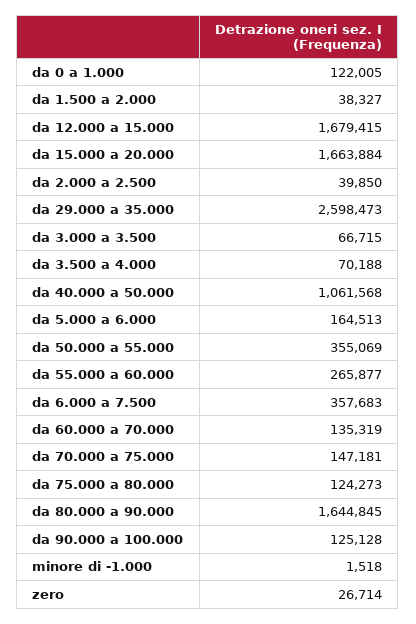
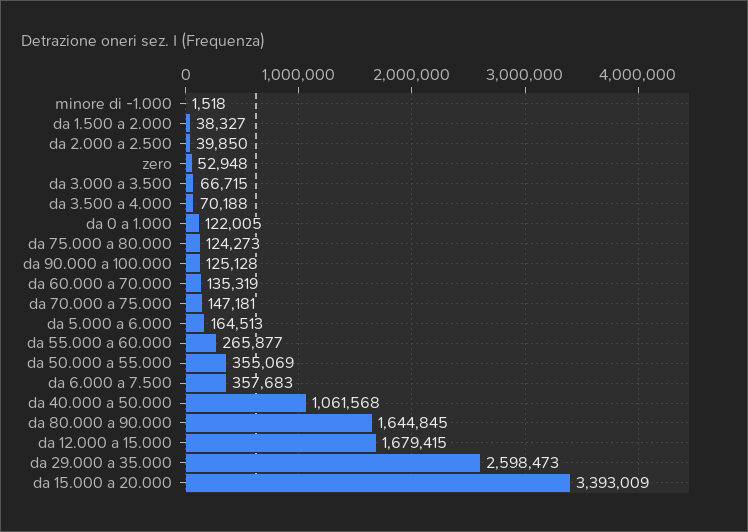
da 15.000 a 20.000: 1663884 -> 3393009
zero: 26714 -> 52948

